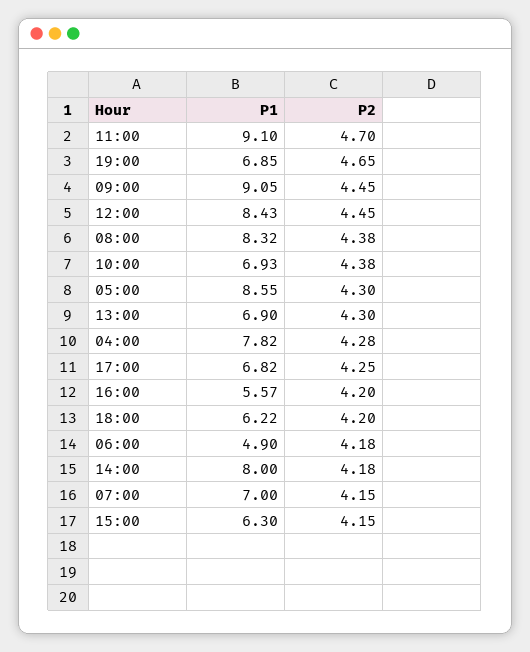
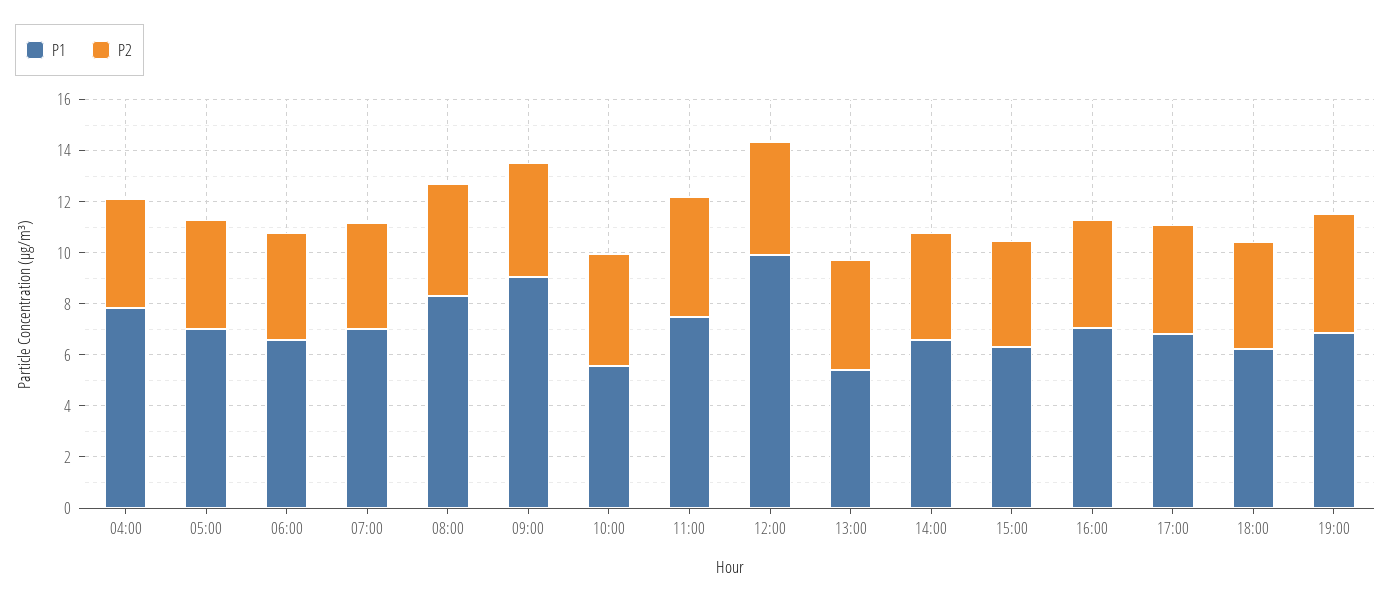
P1, 11:00: 9.1 -> 7.5
P1, 12:00: 8.43 -> 10
P1, 10:00: 6.93 -> 5.5
P1, 05:00: 8.55 -> 7
P1, 13:00: 6.9 -> 5.5
P1, 16:00: 5.57 -> 7
P1, 06:00: 4.9 -> 6.5
P1, 14:00: 8 -> 6.5

